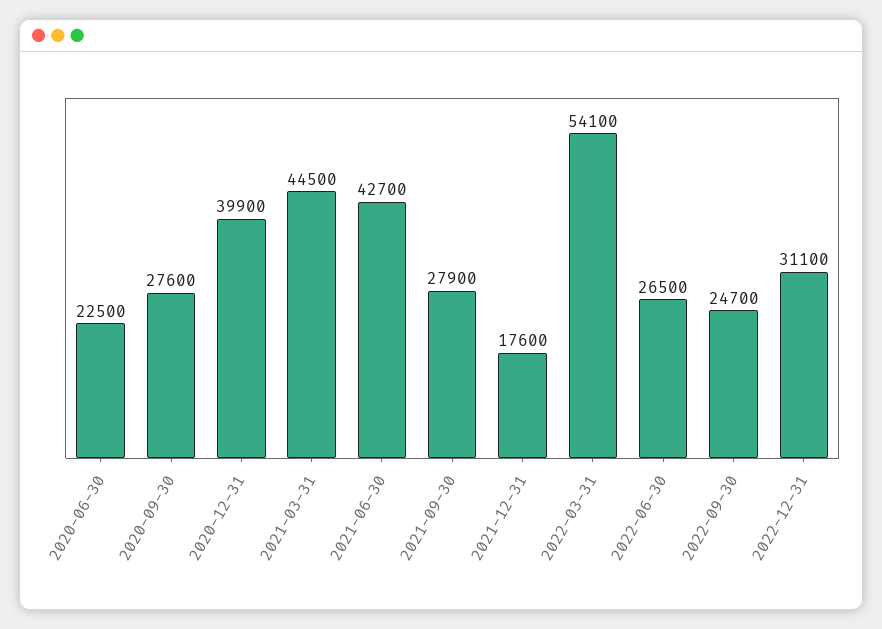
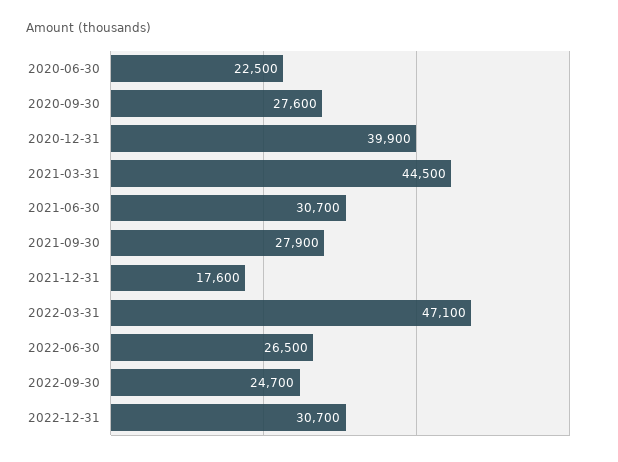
2021-06-30: 42700 -> 30700
2022-03-31: 54100 -> 47100
2022-12-31: 31100 -> 30700

